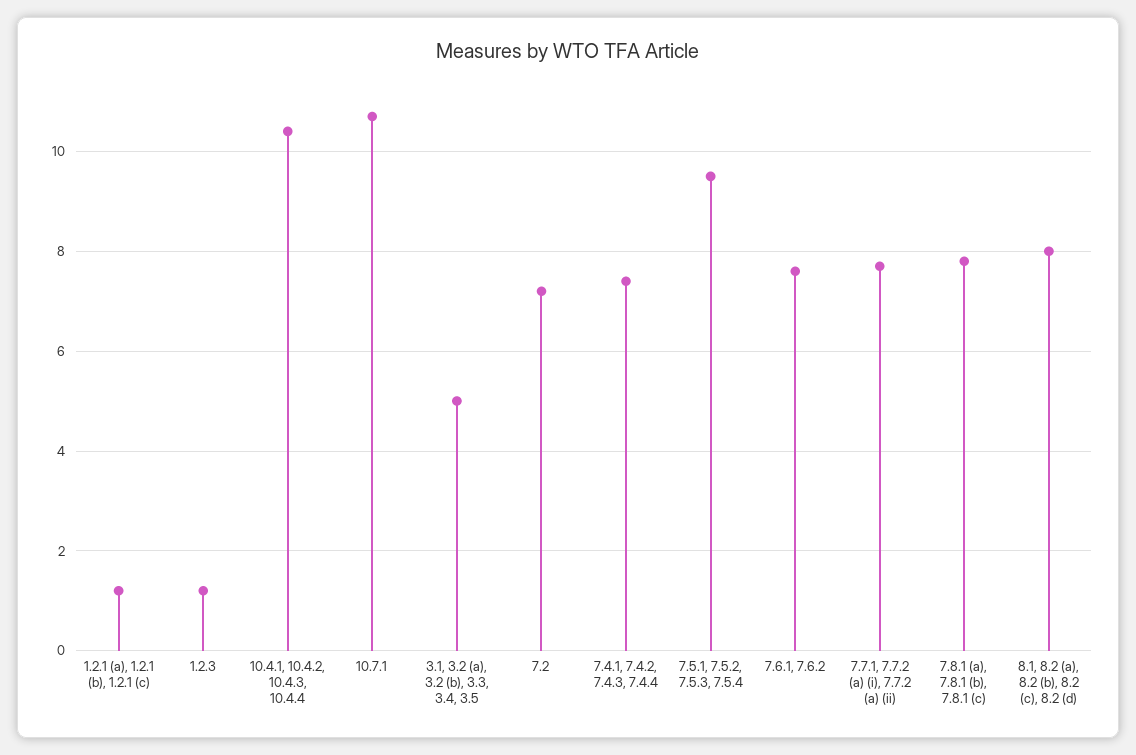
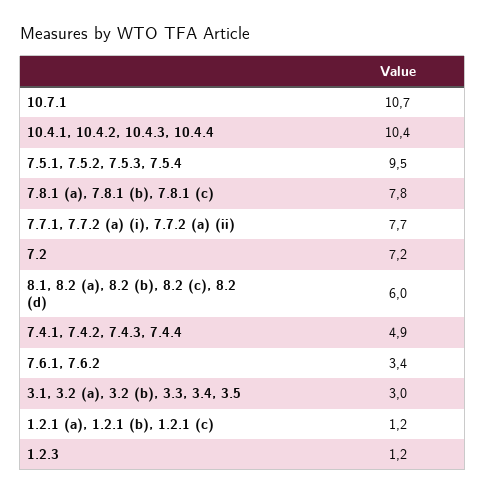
3.1, 3.2 (a), 3.2 (b), 3.3, 3.4, 3.5: 5 -> 3
7.4.1, 7.4.2, 7.4.3, 7.4.4: 7.5 -> 4.9
7.6.1, 7.6.2: 7.5 -> 3.4
8.1, 8.2 (a), 8.2 (b), 8.2 (c), 8.2 (d): 8 -> 6

